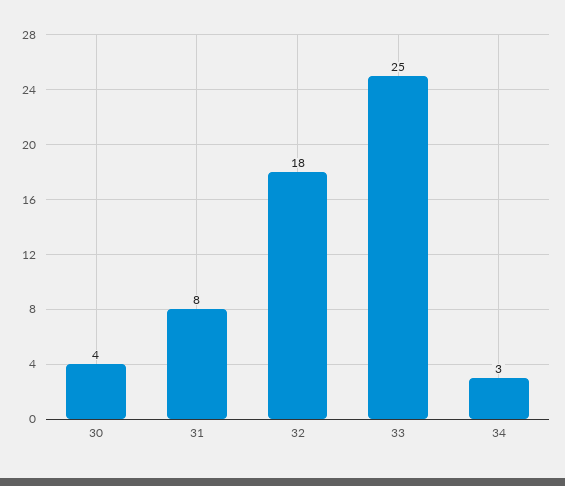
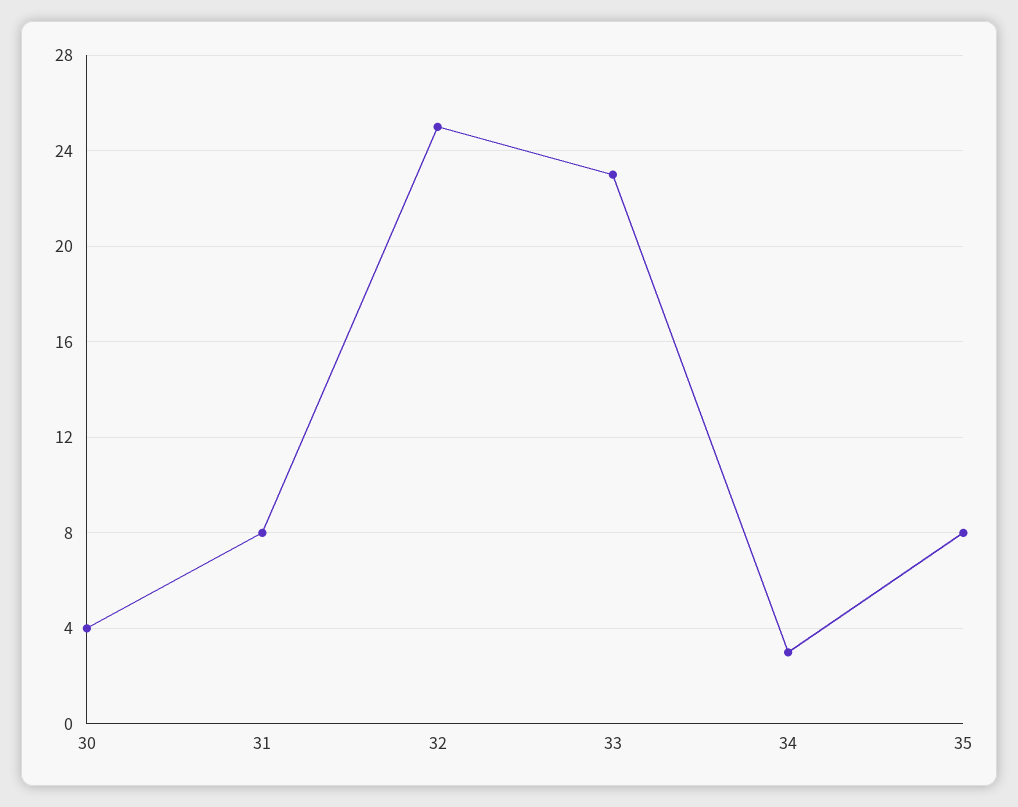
32: 18 -> 25
33: 25 -> 23
35: none -> 8

